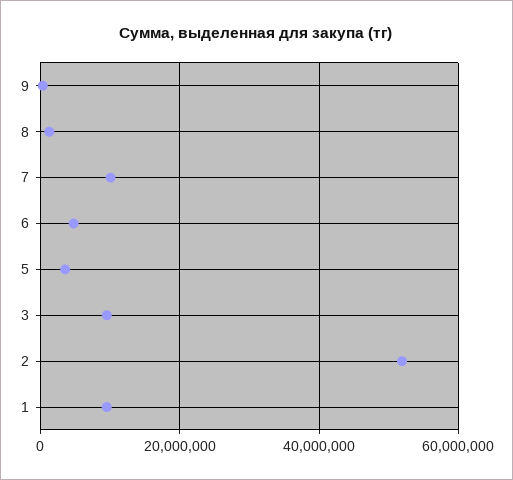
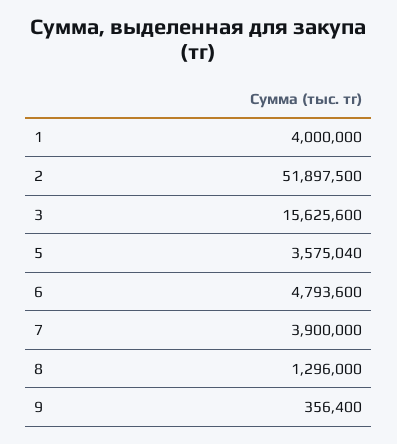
7: 10000000 -> 3900000
3: 10000000 -> 15625600
1: 10000000 -> 4000000

